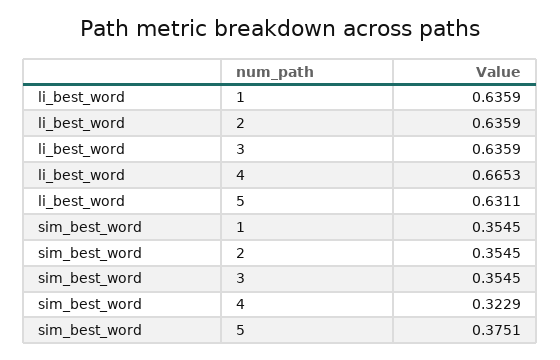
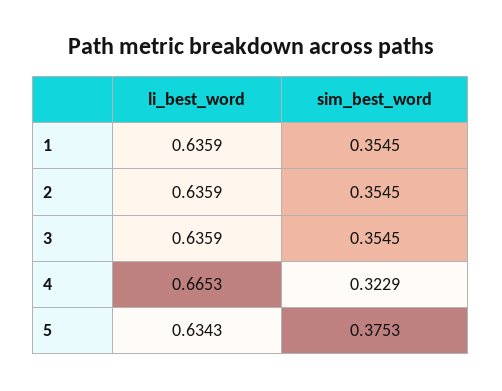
li_best_word, 5: 0.6311 -> 0.6343
sim_best_word, 5: 0.3751 -> 0.3753

